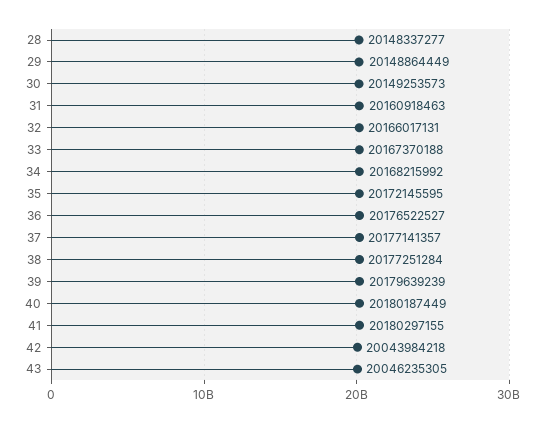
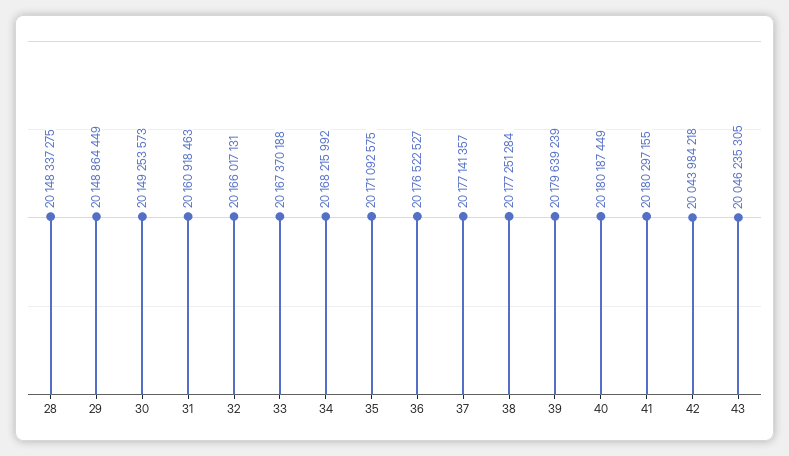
28: 20148337277 -> 20148337275
35: 20172145595 -> 20171092575

